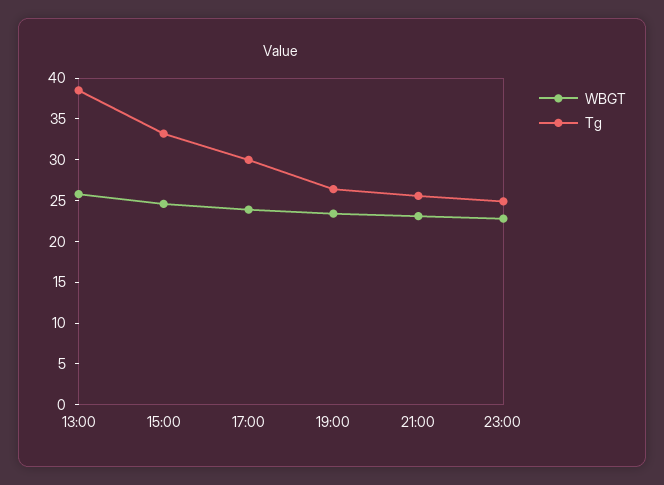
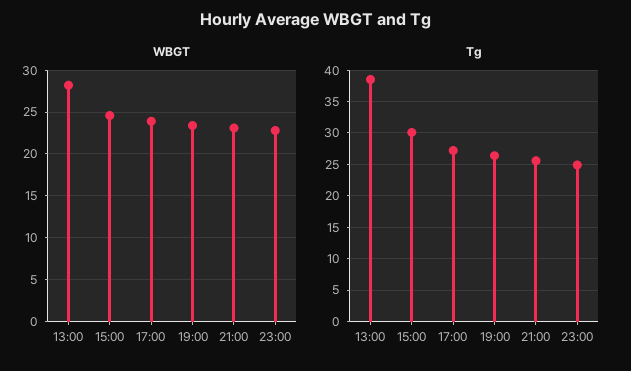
WBGT, 13:00: 26 -> 28
Tg, 15:00: 33 -> 30
Tg, 17:00: 30 -> 27

